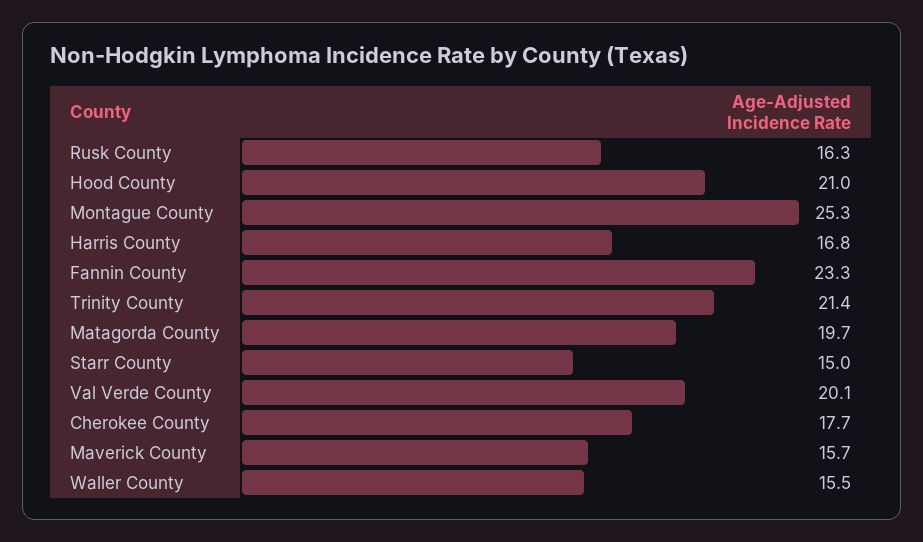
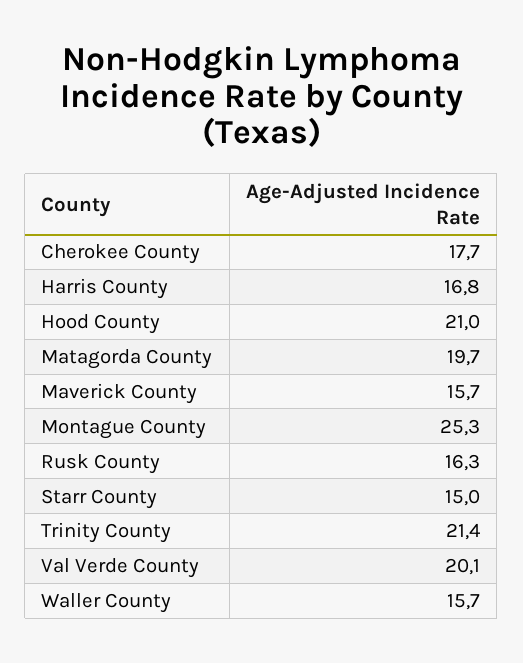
Fannin County: 23.3 -> none
Waller County: 15.5 -> 15.7

